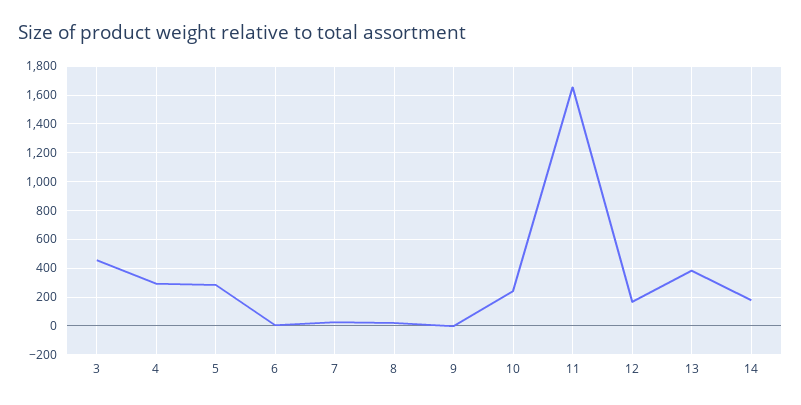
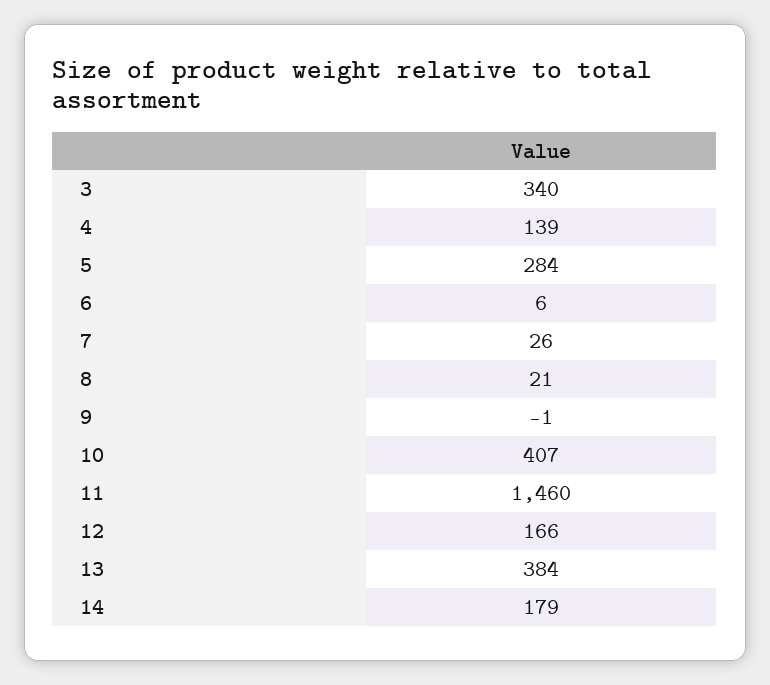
3: 450 -> 340
4: 300 -> 139
10: 250 -> 407
11: 1650 -> 1460

